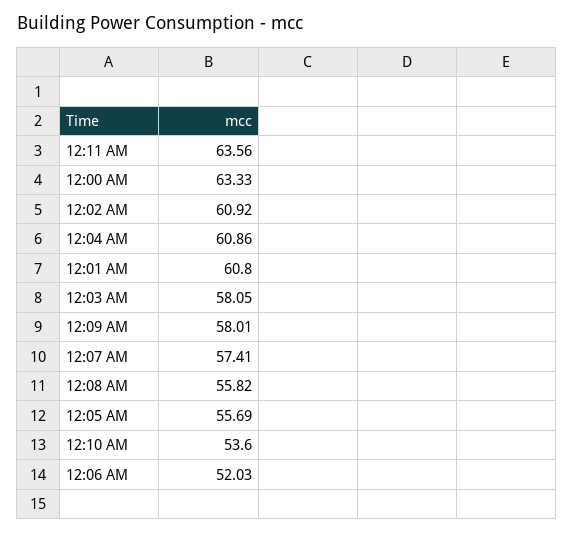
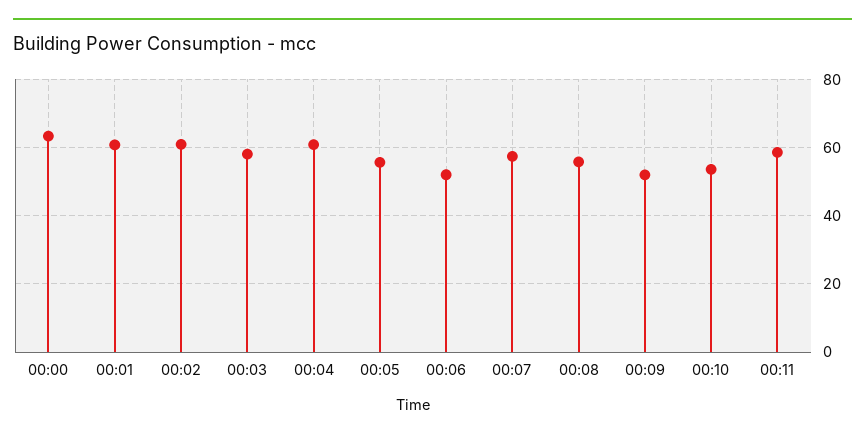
12:11 AM: 63.56 -> 58
12:09 AM: 58.01 -> 52

